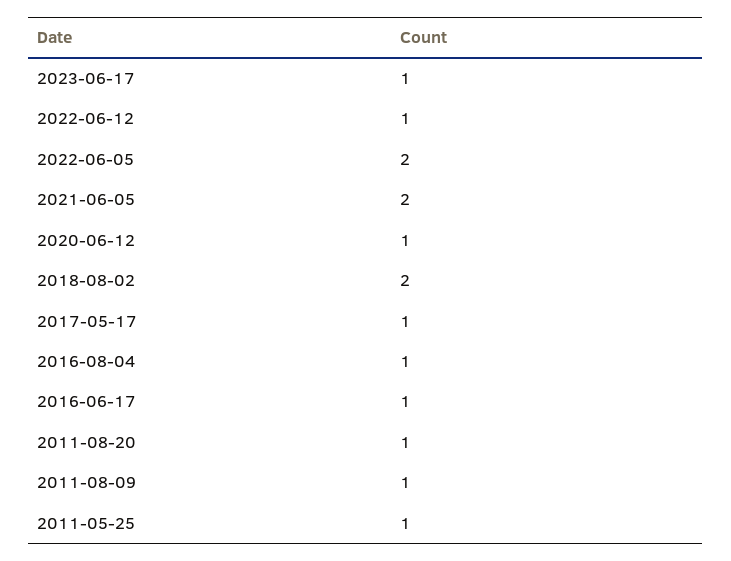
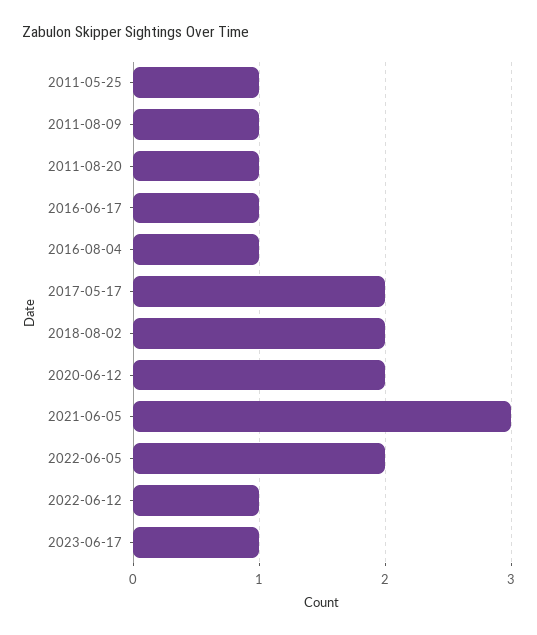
2021-06-05: 2 -> 3
2020-06-12: 1 -> 2
2017-05-17: 1 -> 2

